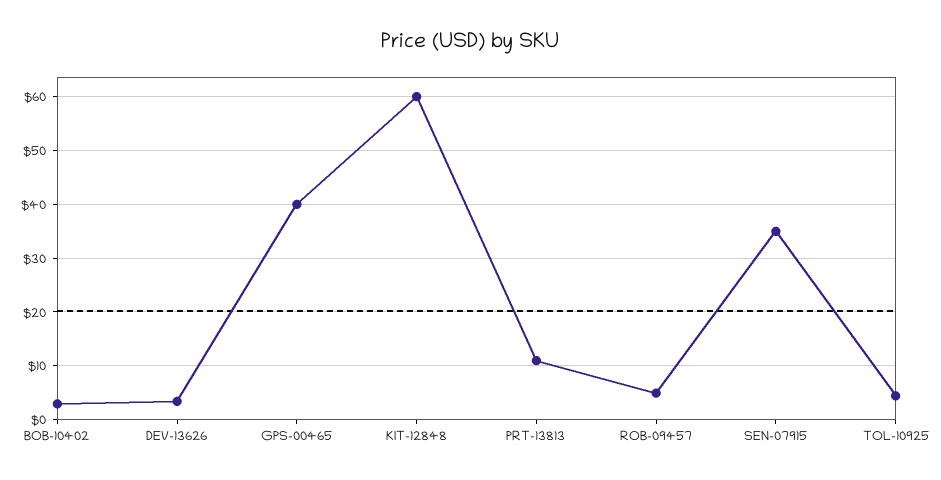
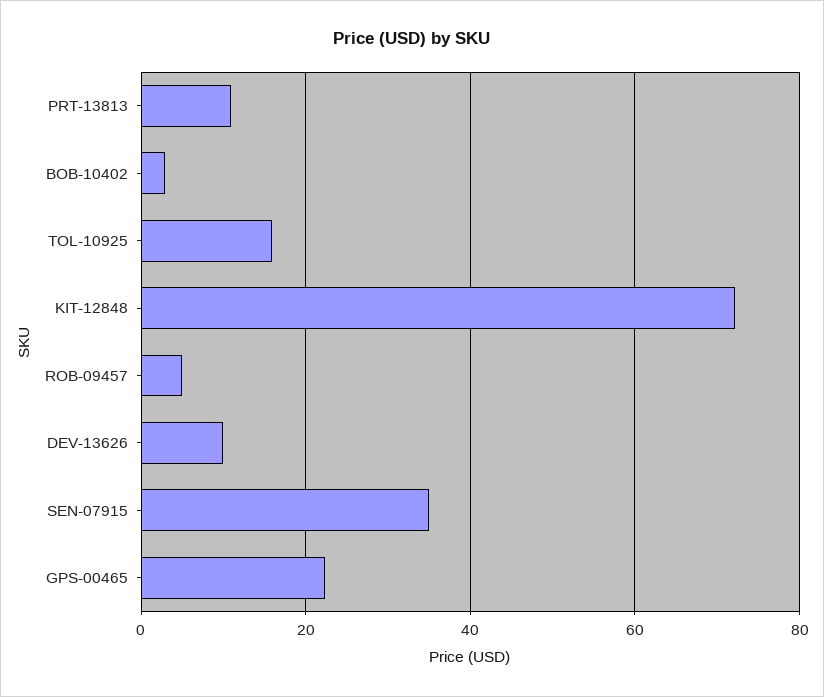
DEV-13626: 4 -> 10
GPS-00465: 40 -> 22
KIT-12848: 60 -> 72
TOL-10925: 4 -> 16

